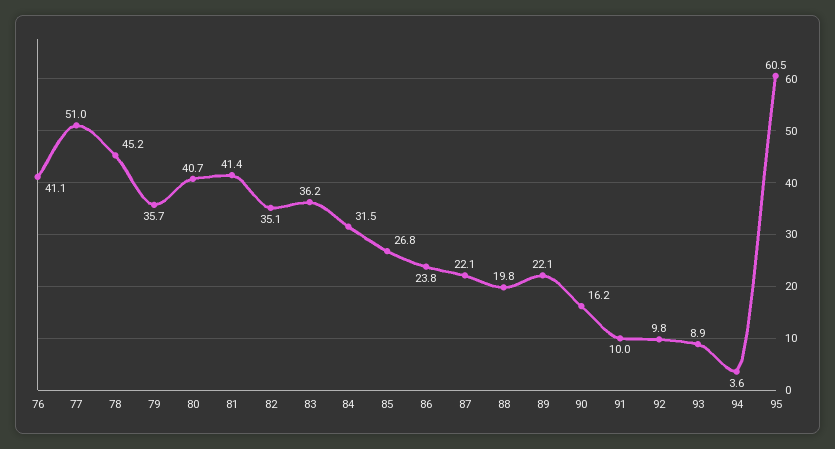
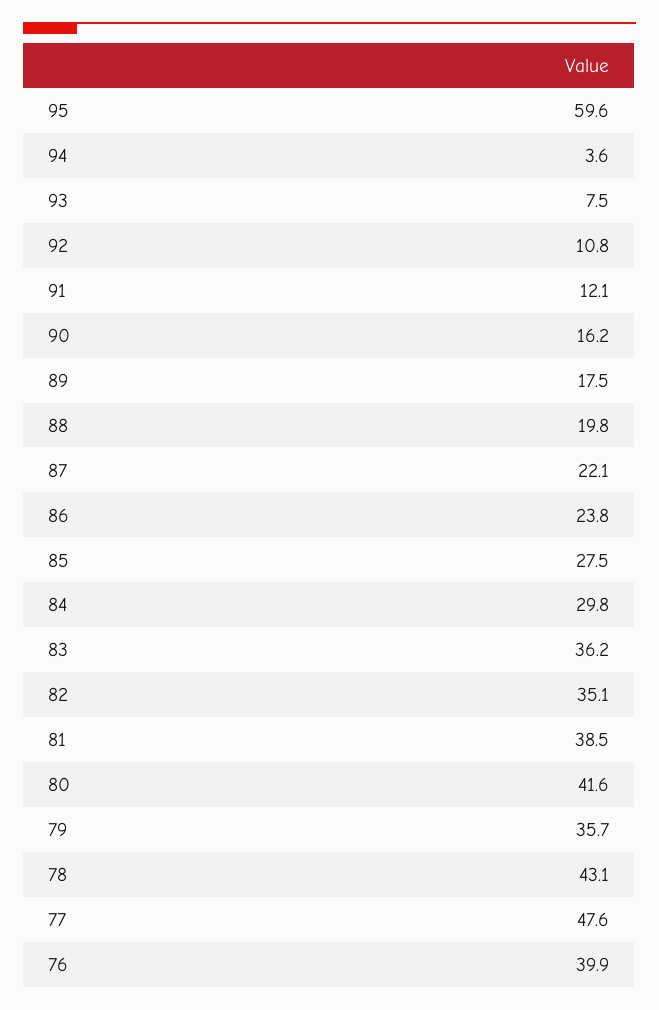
76: 41.1 -> 39.9
77: 51 -> 47.6
78: 45.2 -> 43.1
80: 40.7 -> 41.6
81: 41.4 -> 38.5
84: 31.5 -> 29.8
85: 26.8 -> 27.5
89: 22.1 -> 17.5
91: 10 -> 12.1
92: 9.8 -> 10.8
93: 8.9 -> 7.5
95: 60.5 -> 59.6

